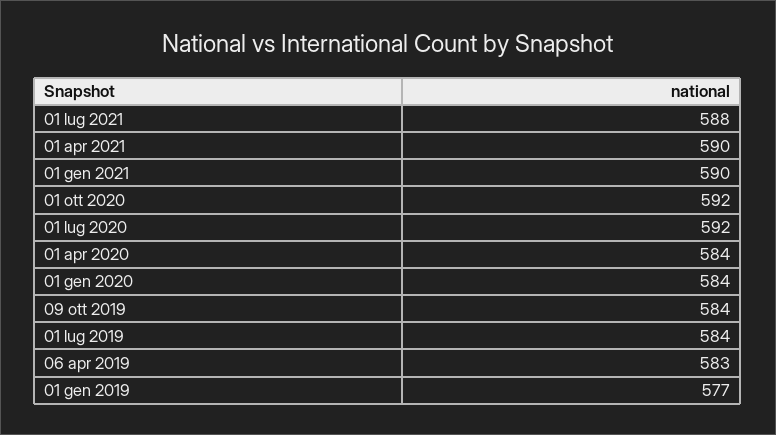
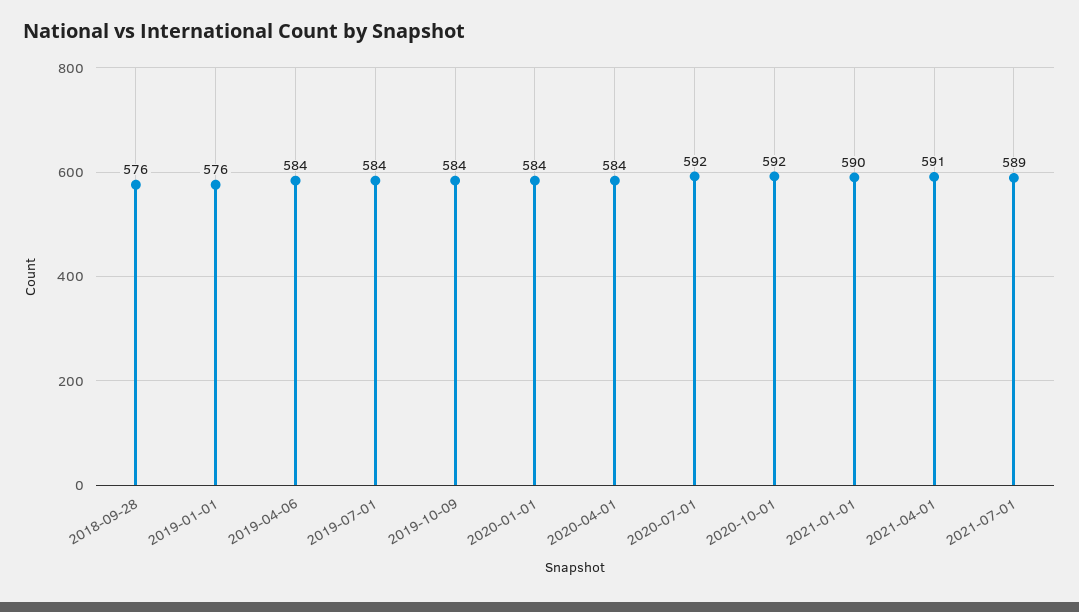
01 lug 2021: 588 -> 589
01 apr 2021: 590 -> 591
06 apr 2019: 583 -> 584
01 gen 2019: 577 -> 576
2018-09-28: none -> 576

